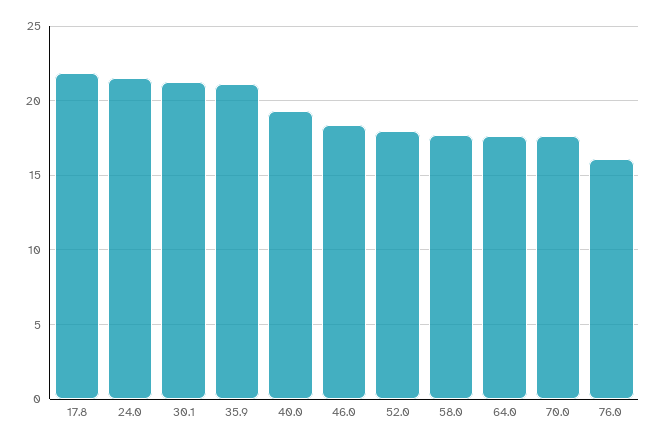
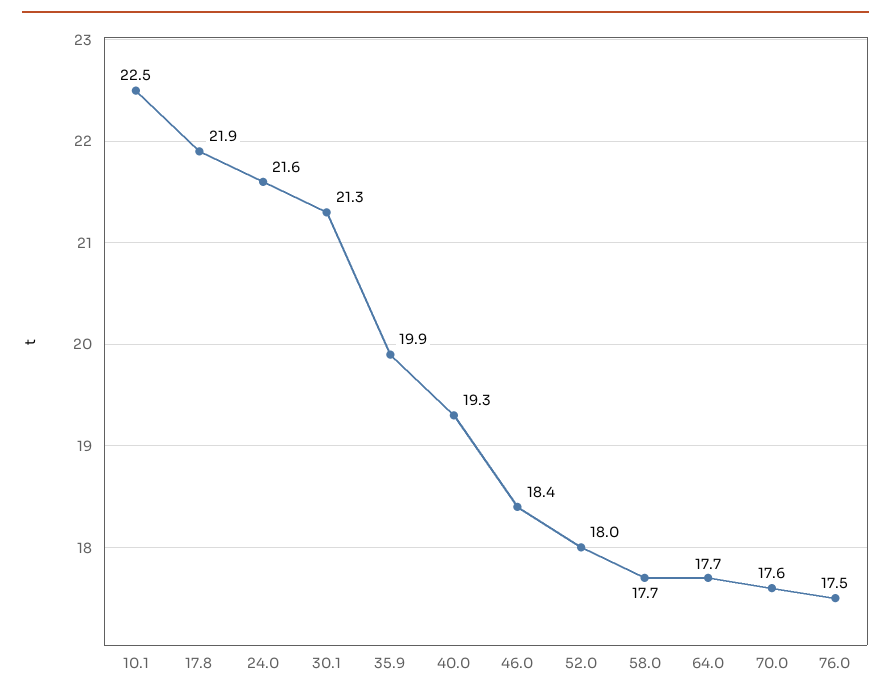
35.9: 21 -> 19.9
76.0: 16 -> 17.5
10.1: none -> 22.5

